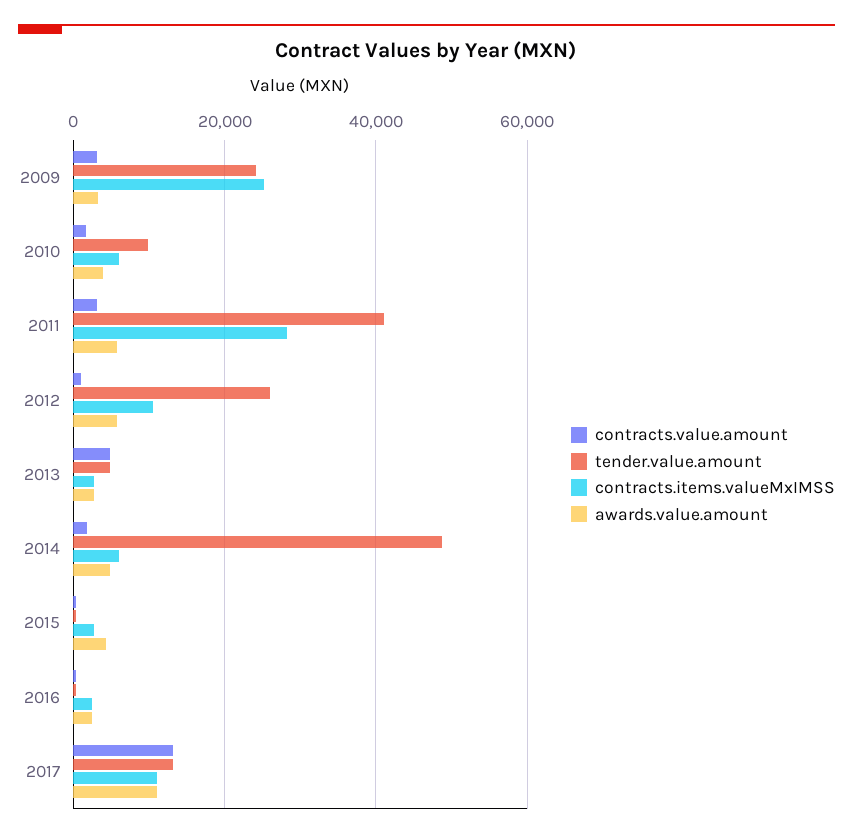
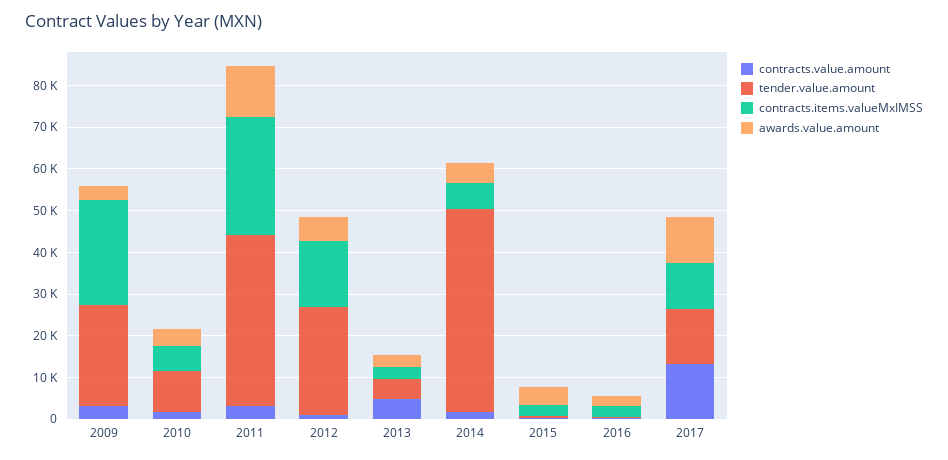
awards.value.amount, 2011: 6000 -> 12000
contracts.items.valueMxIMSS, 2012: 10000 -> 16000

